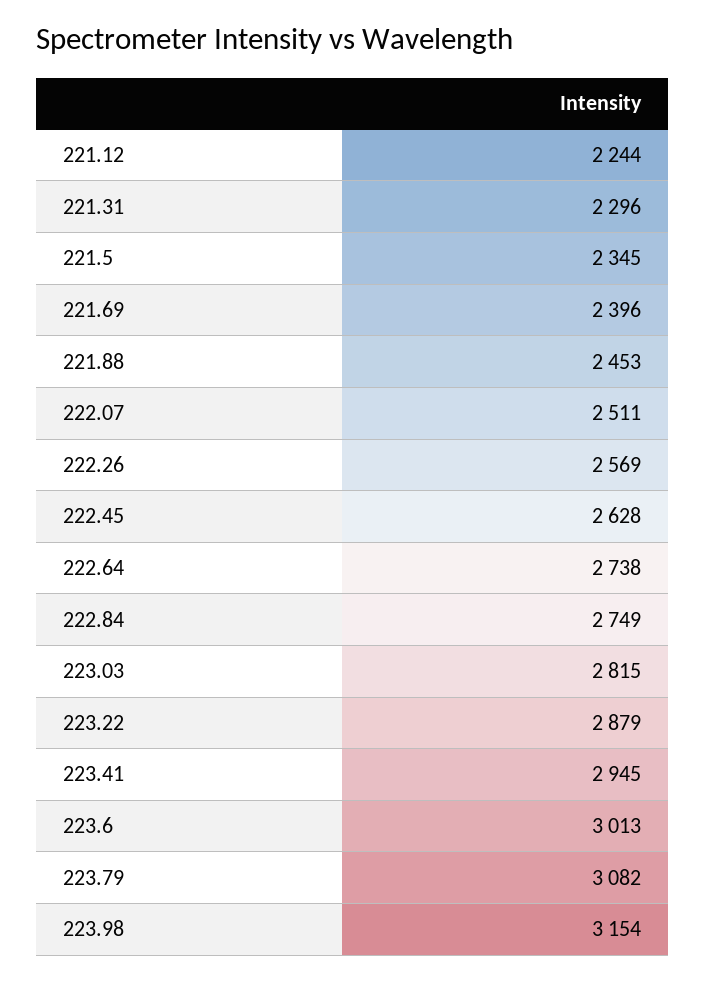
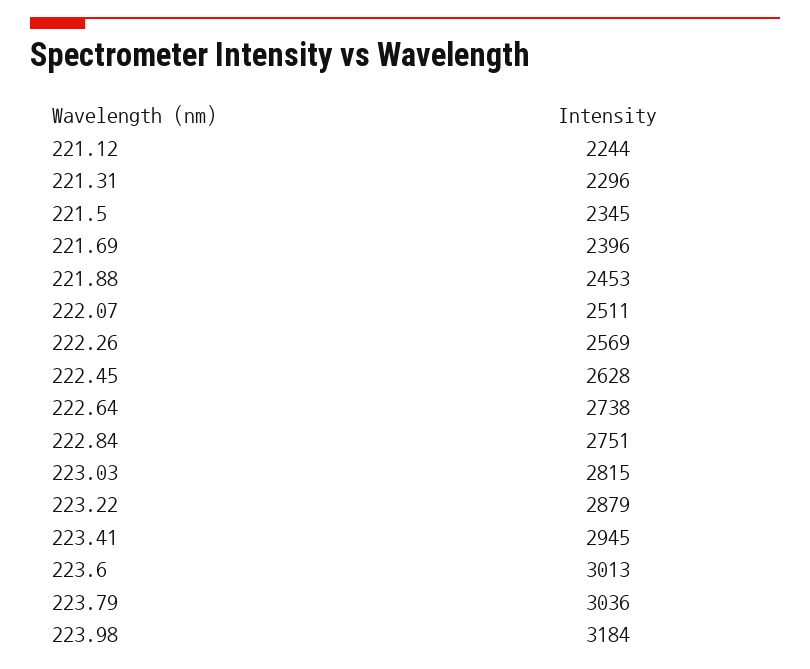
222.84: 2749 -> 2751
223.79: 3082 -> 3036
223.98: 3154 -> 3184

